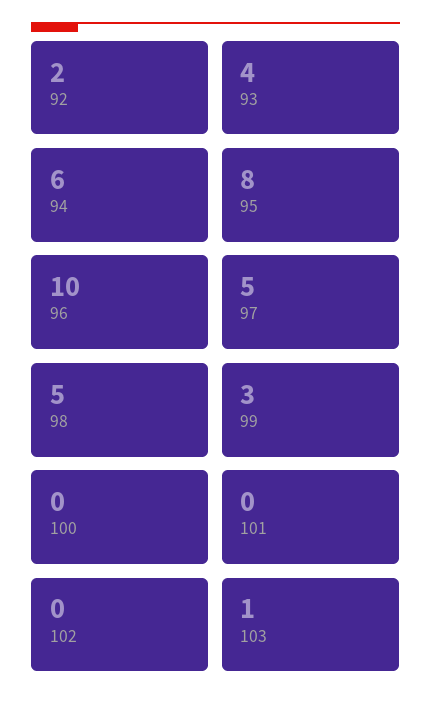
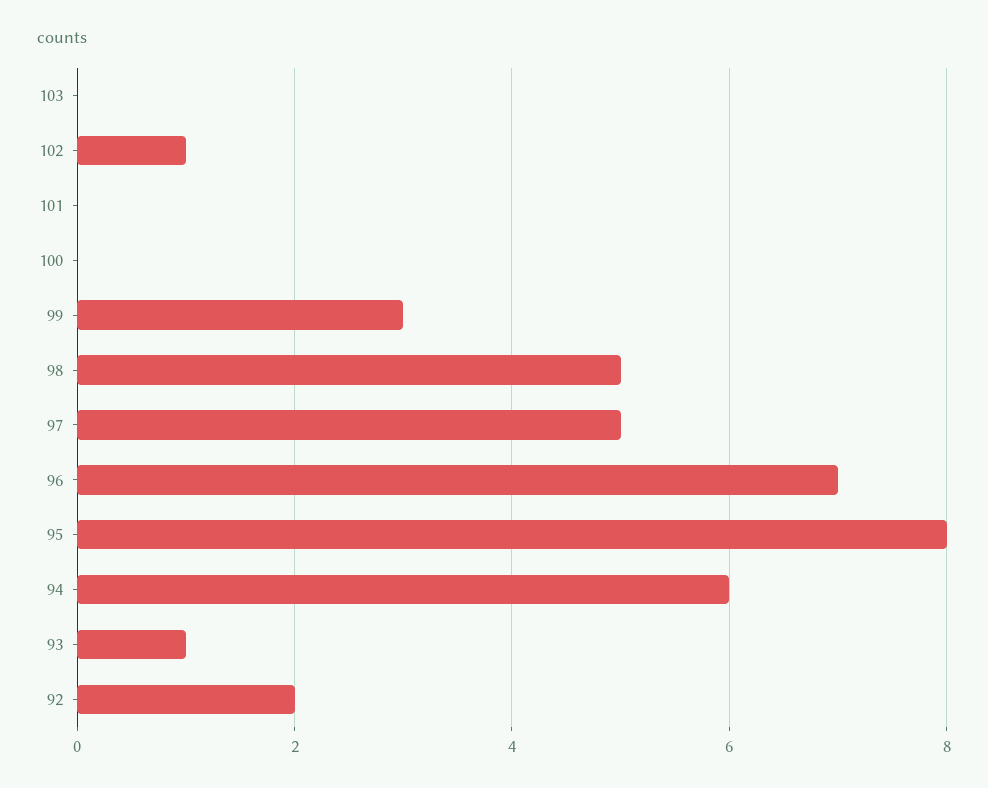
93: 4 -> 1
96: 10 -> 7
102: 0 -> 1
103: 1 -> 0

